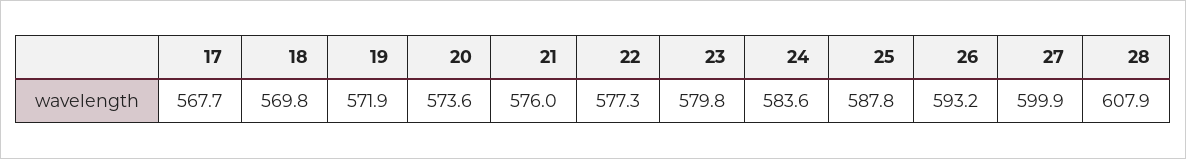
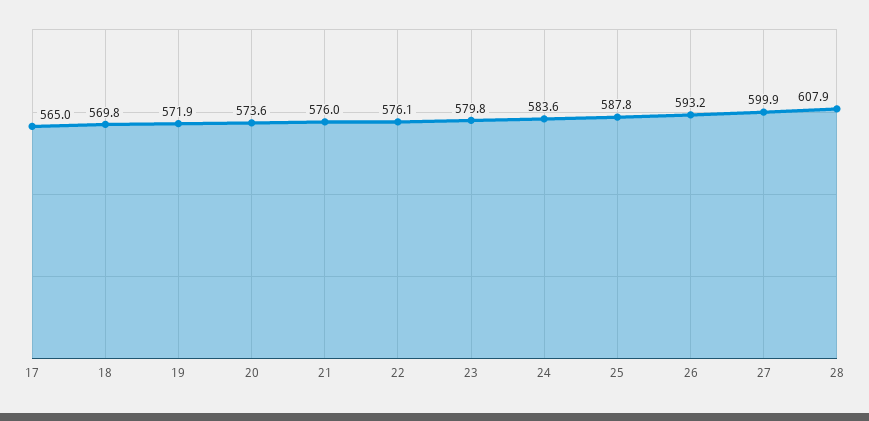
17: 567.7 -> 565
22: 577.3 -> 576.1

